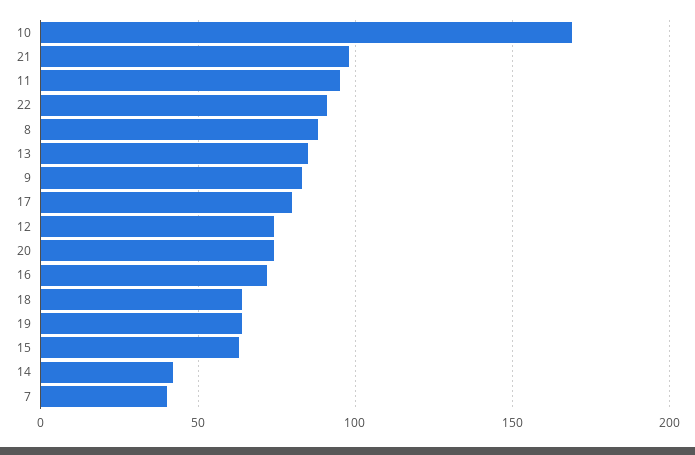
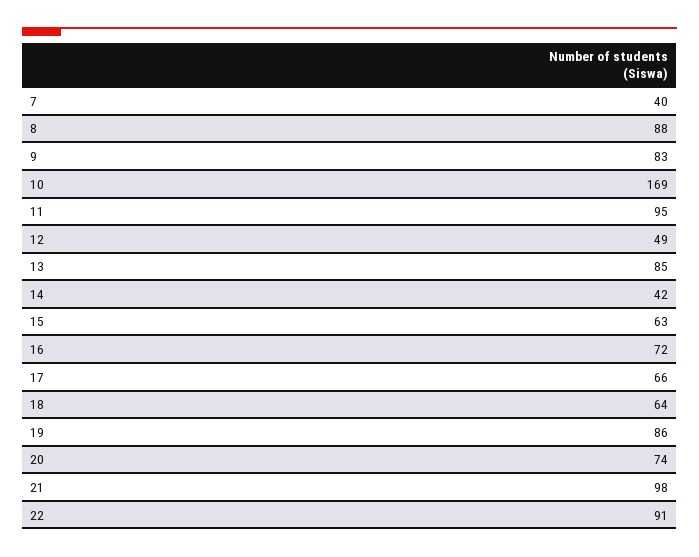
17: 80 -> 66
12: 75 -> 49
19: 65 -> 86

